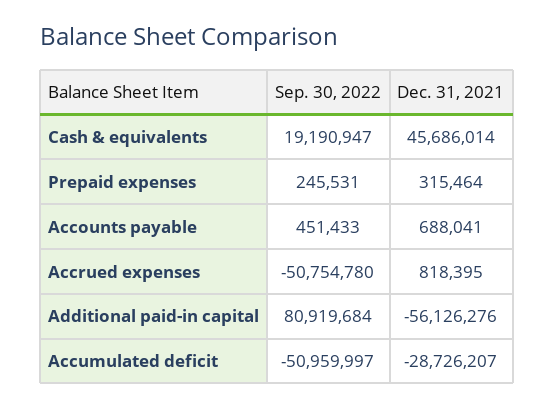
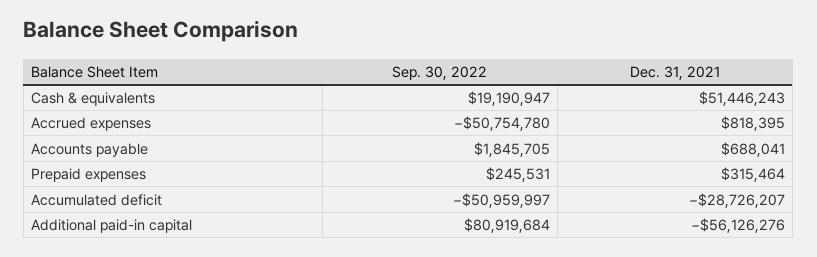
Dec. 31, 2021, Cash & equivalents: 45686014 -> 51446243
Sep. 30, 2022, Accounts payable: 451433 -> 1845705

